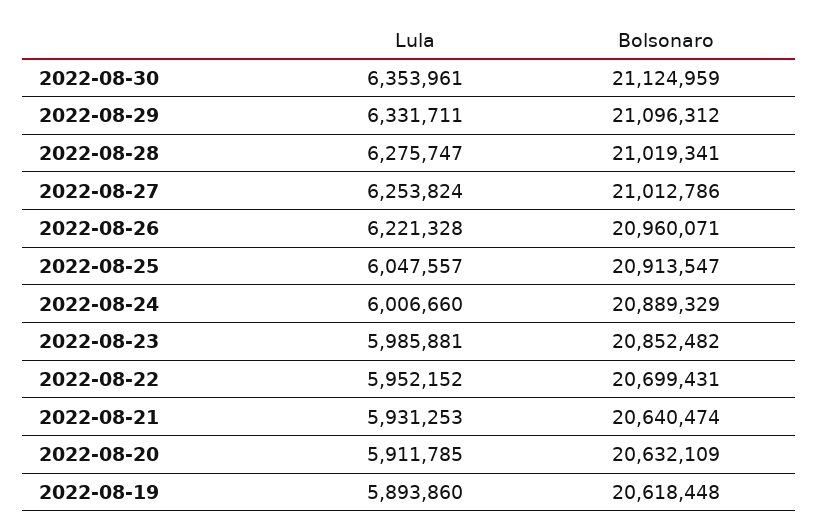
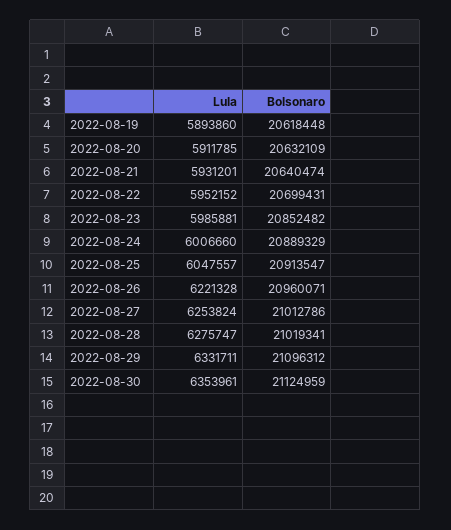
Lula, 2022-08-21: 5931253 -> 5931201

